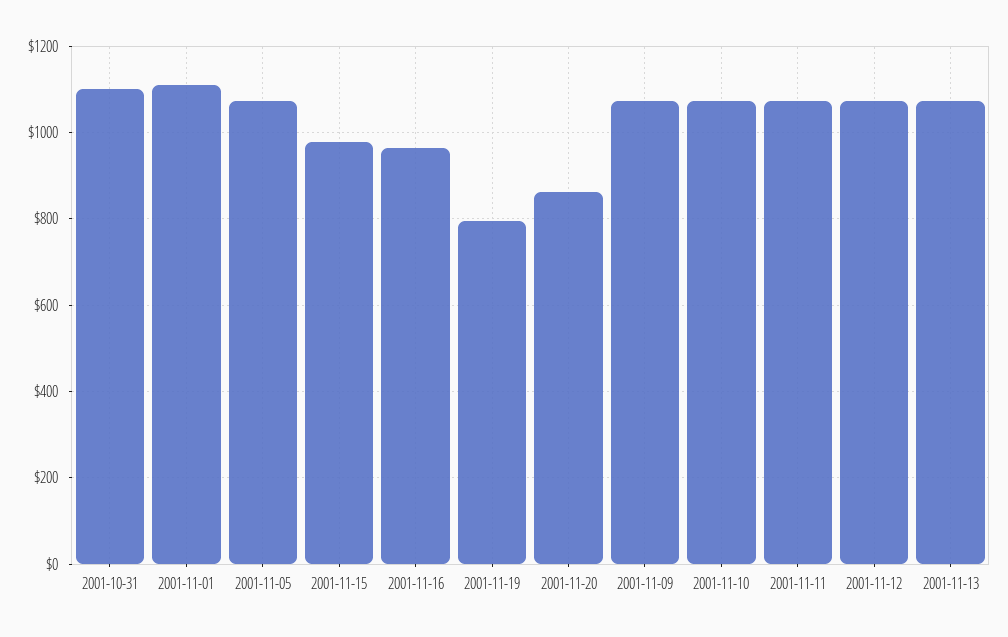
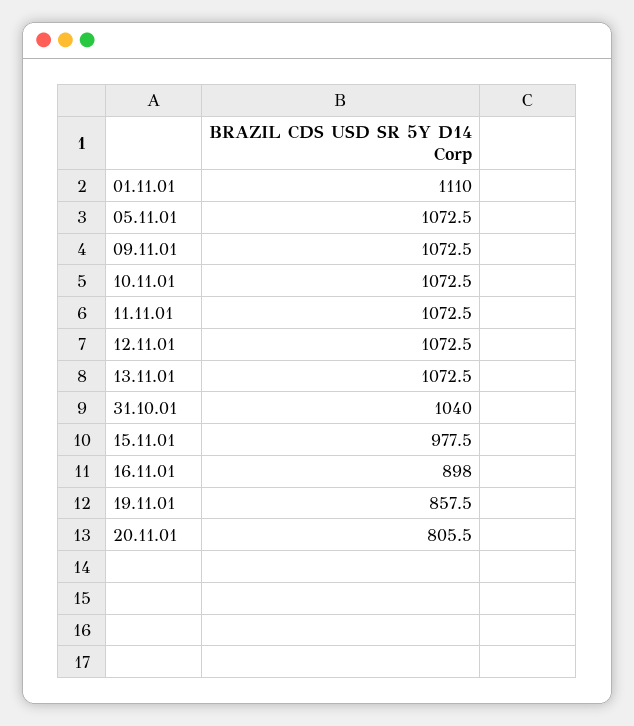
2001-10-31: 1100 -> 1040
2001-11-16: 960 -> 898
2001-11-19: 800 -> 857.5
2001-11-20: 860 -> 805.5

